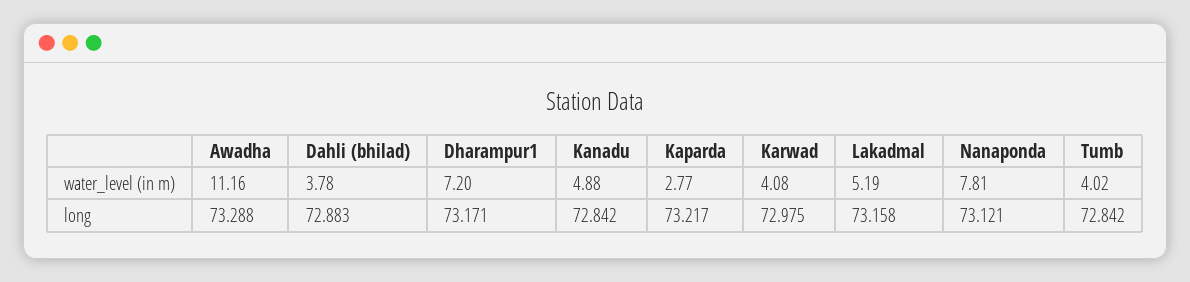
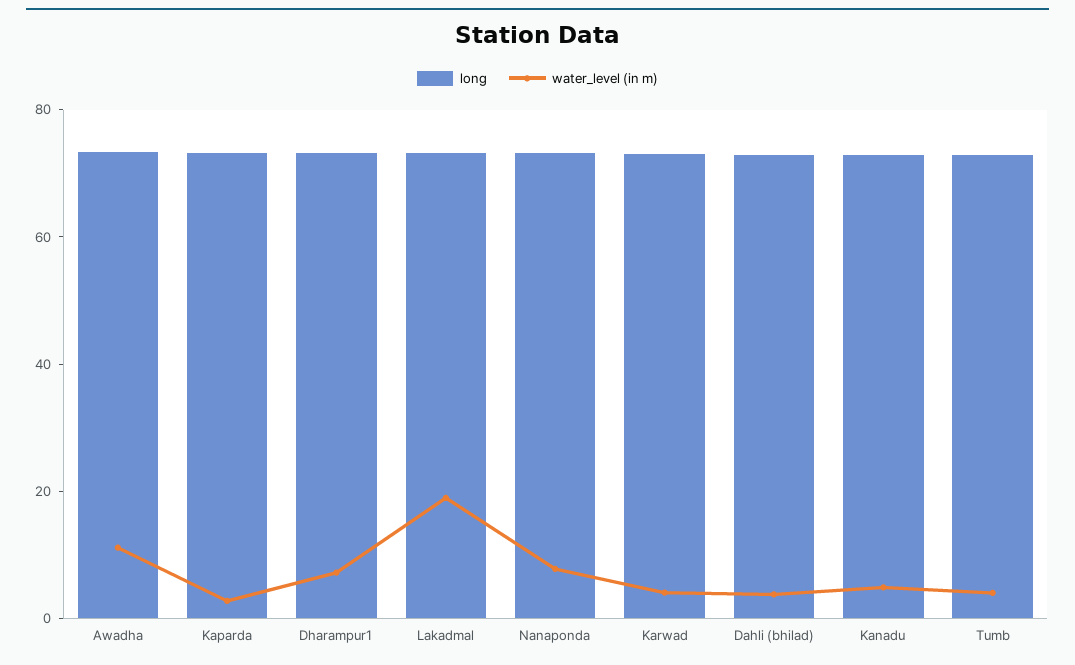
water_level (in m), Lakadmal: 5.19 -> 20

